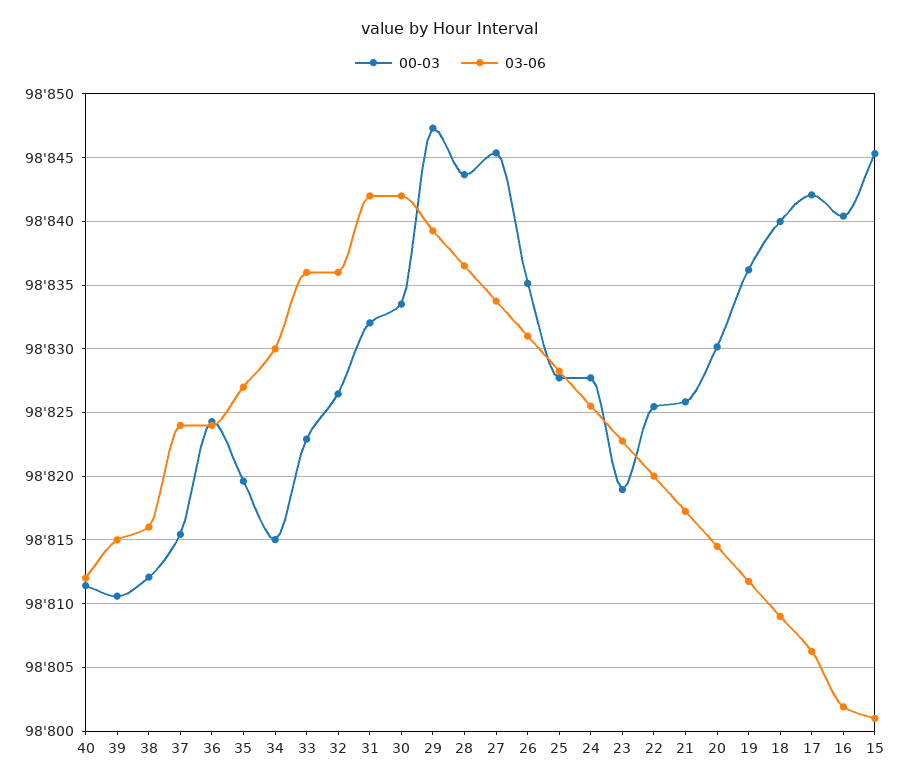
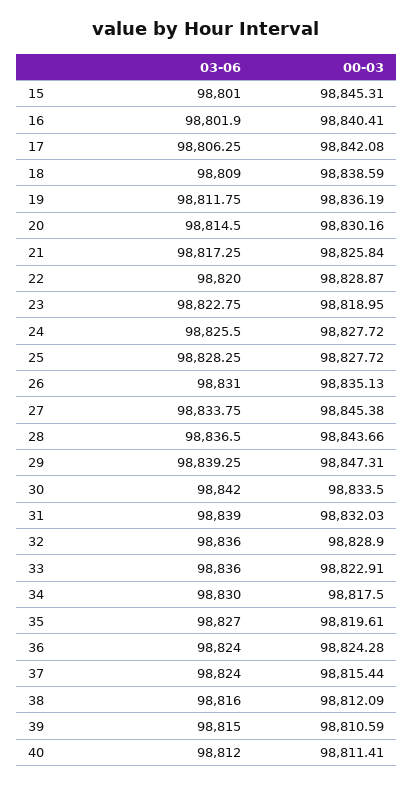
00-03, 34: 98815 -> 98817.5
00-03, 32: 98826.5 -> 98828.9
03-06, 31: 98842 -> 98839
00-03, 22: 98825.5 -> 98828.87
00-03, 18: 98840 -> 98838.59

